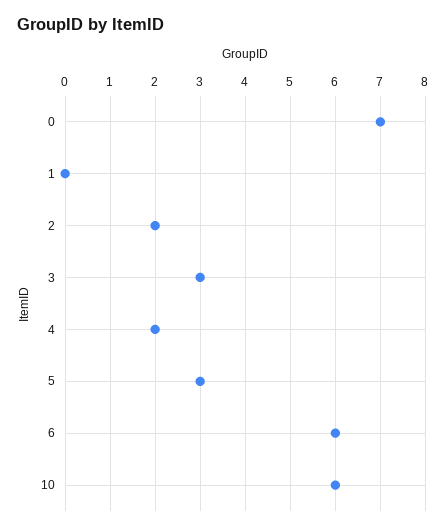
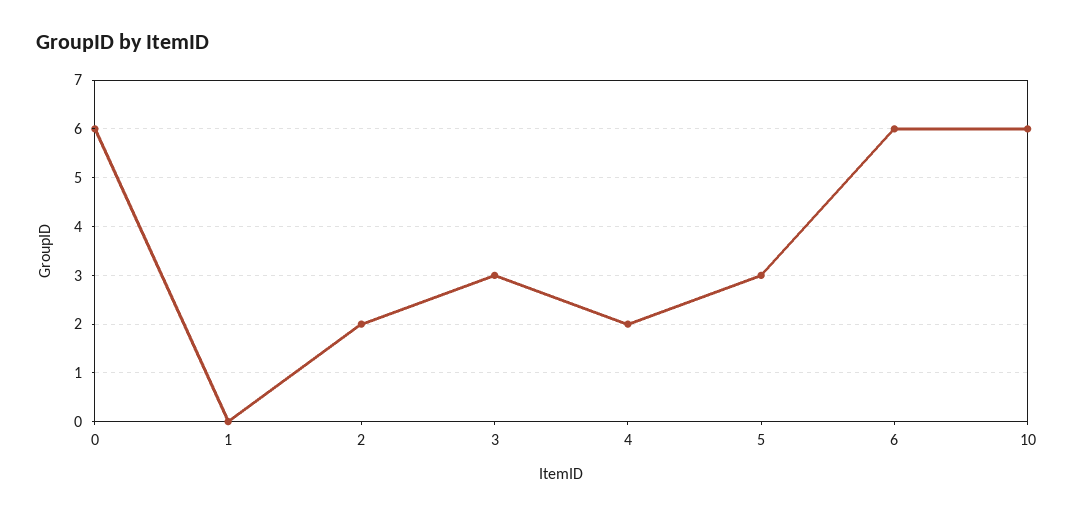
0: 7 -> 6

